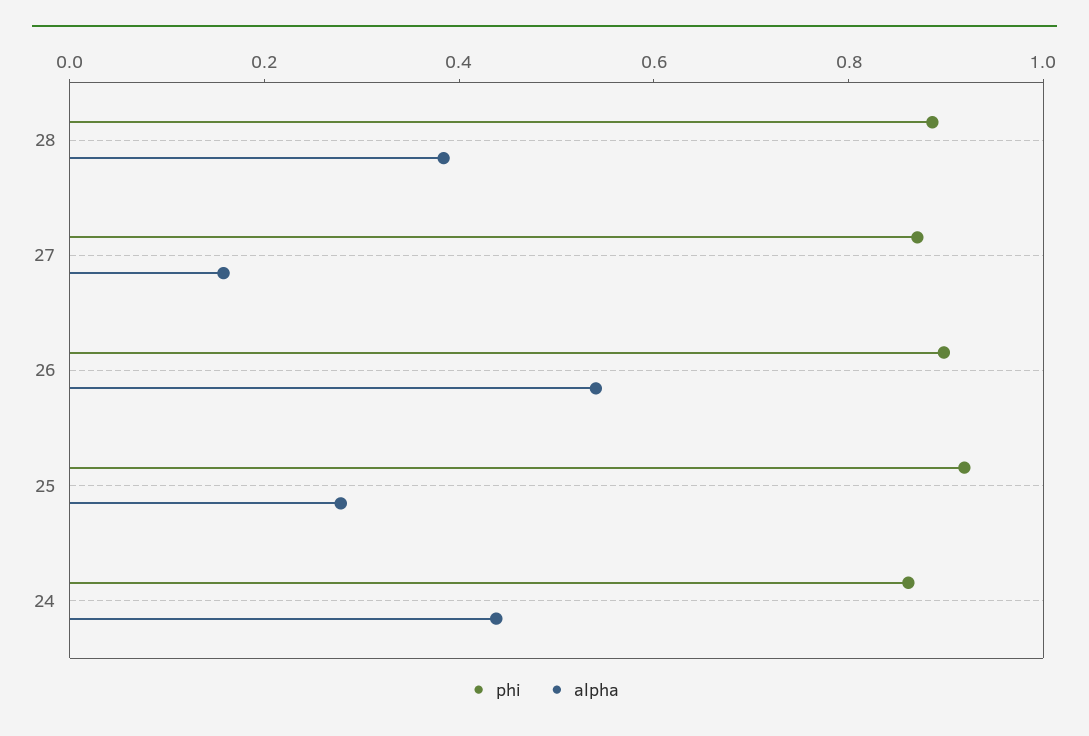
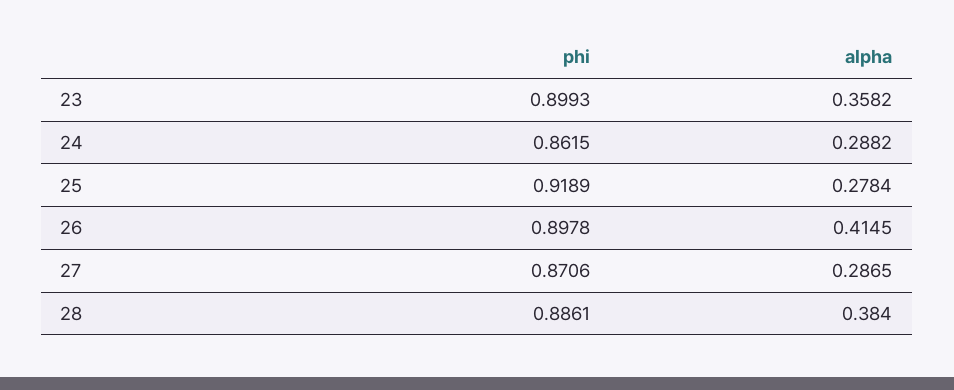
alpha, 27: 0.15 -> 0.2865
alpha, 26: 0.55 -> 0.4145
alpha, 24: 0.45 -> 0.2882
phi, 23: none -> 0.8993
alpha, 23: none -> 0.3582

